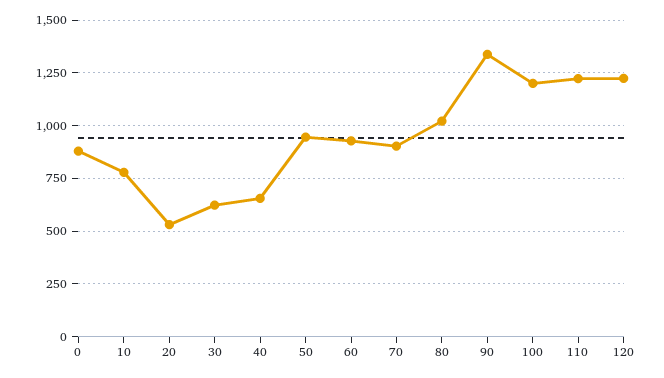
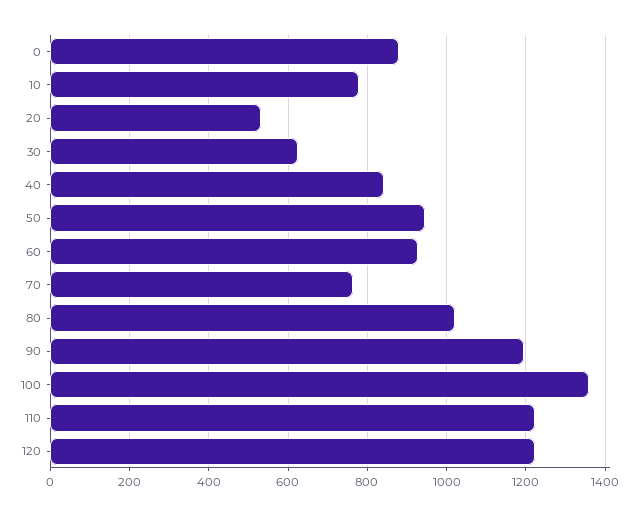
40: 650 -> 840
70: 900 -> 760
90: 1350 -> 1200
100: 1200 -> 1360

